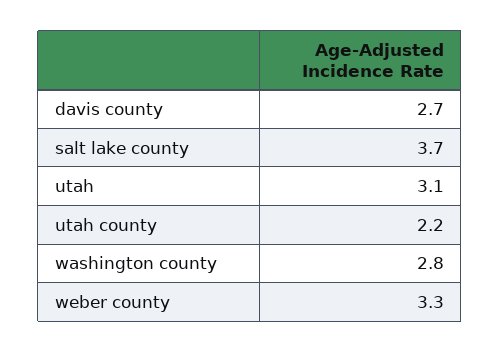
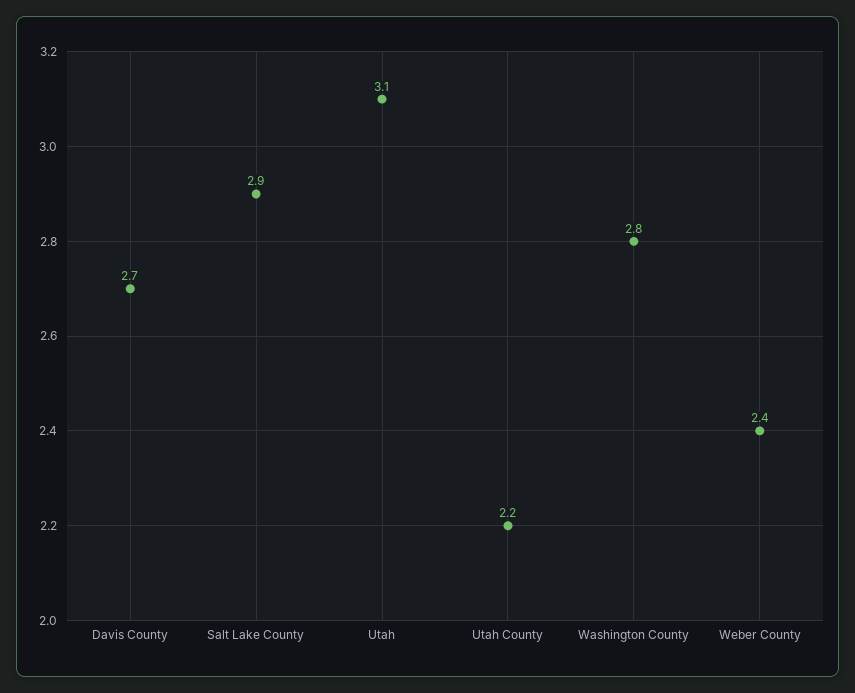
salt lake county: 3.7 -> 2.9
weber county: 3.3 -> 2.4

